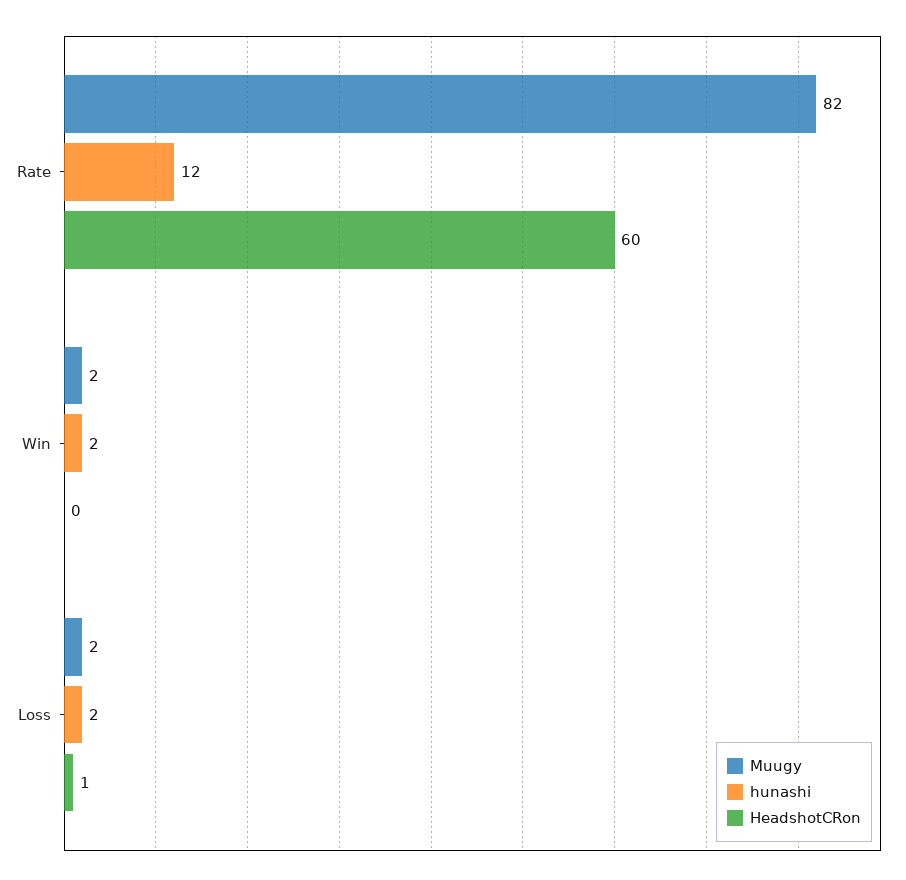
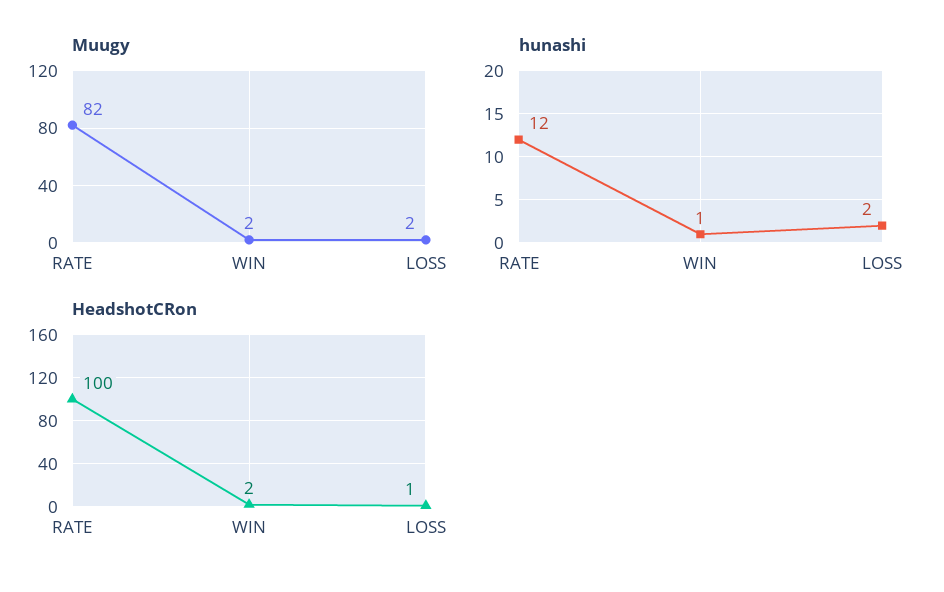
HeadshotCRon, Rate: 60 -> 100
hunashi, Win: 2 -> 1
HeadshotCRon, Win: 0 -> 2

